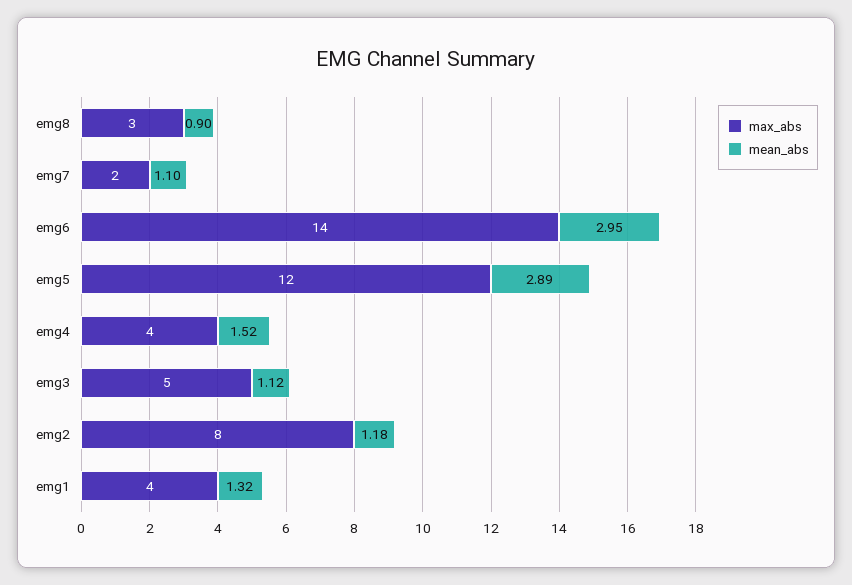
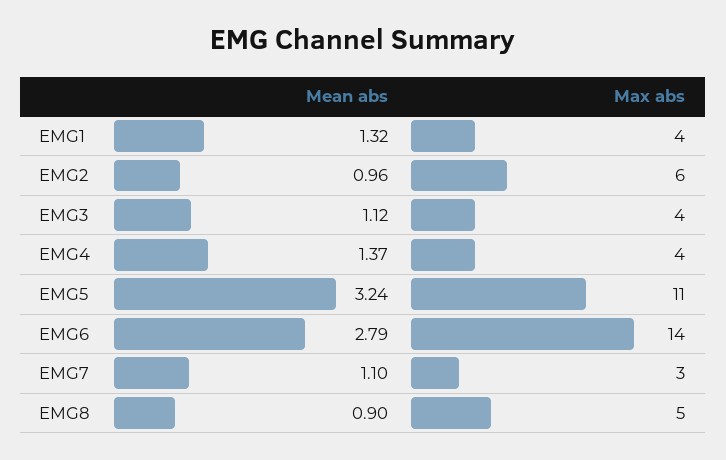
max_abs, emg8: 3 -> 5
max_abs, emg7: 2 -> 3
mean_abs, emg6: 2.95 -> 2.79
max_abs, emg5: 12 -> 11
mean_abs, emg5: 2.89 -> 3.24
mean_abs, emg4: 1.52 -> 1.37
max_abs, emg3: 5 -> 4
max_abs, emg2: 8 -> 6
mean_abs, emg2: 1.18 -> 0.96

